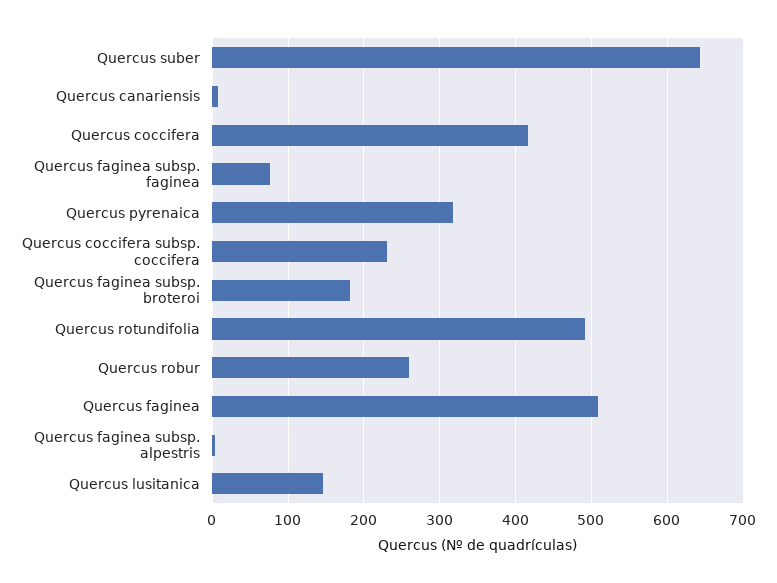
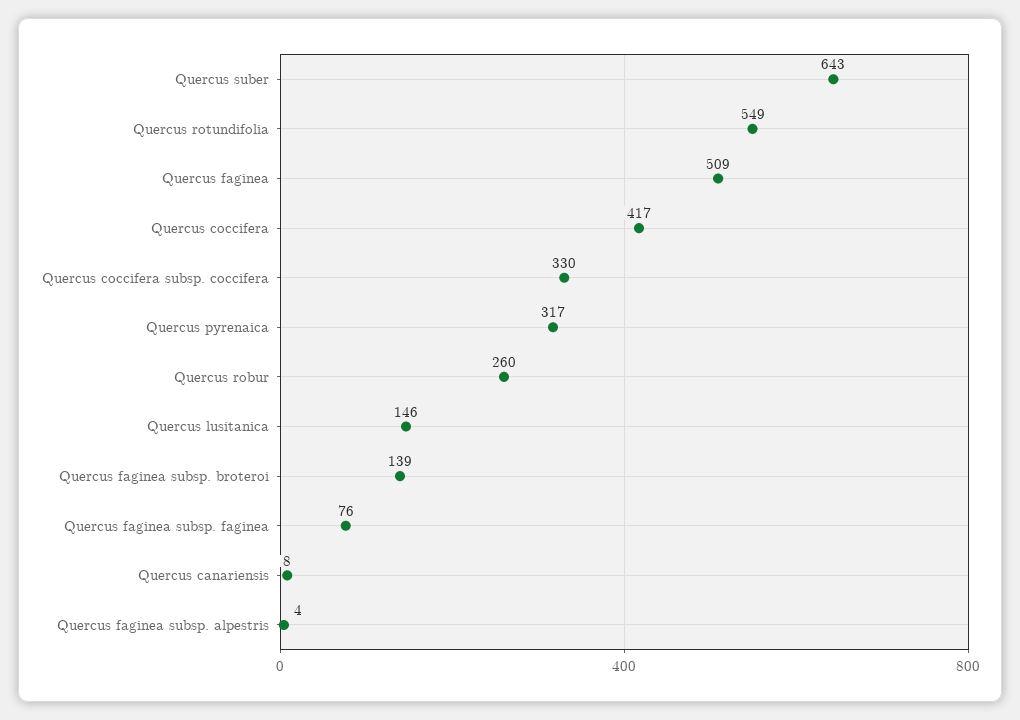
Quercus coccifera subsp. coccifera: 230 -> 330
Quercus faginea subsp. broteroi: 180 -> 139
Quercus rotundifolia: 490 -> 549

